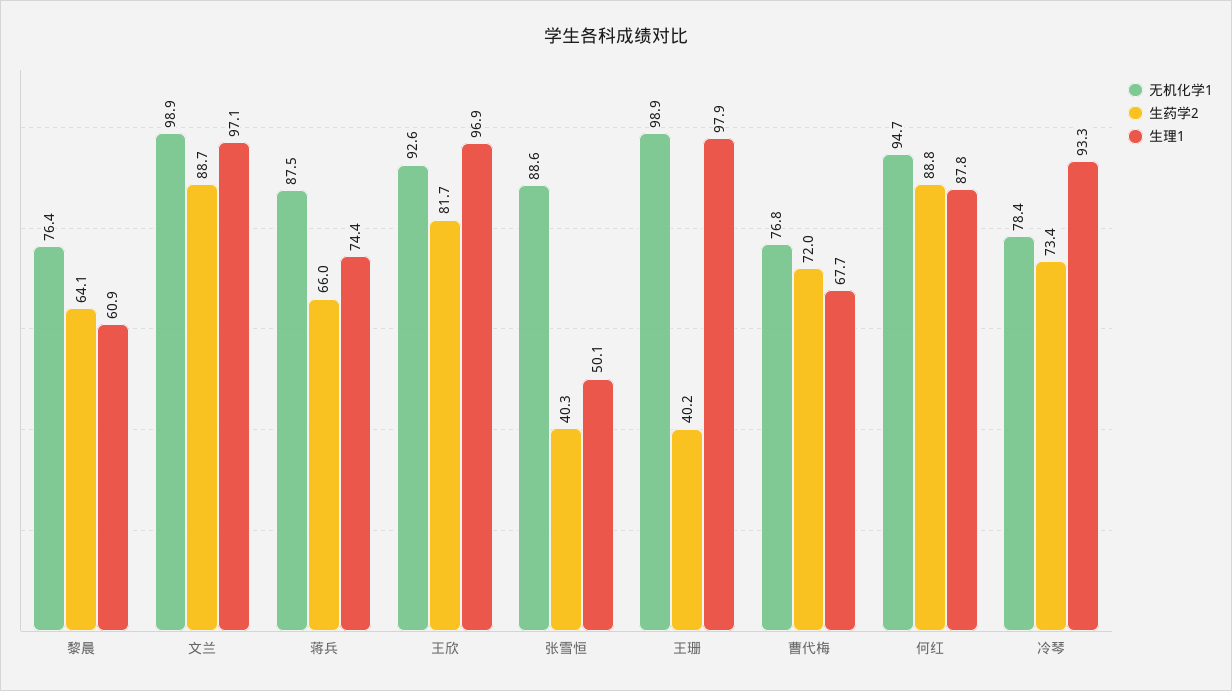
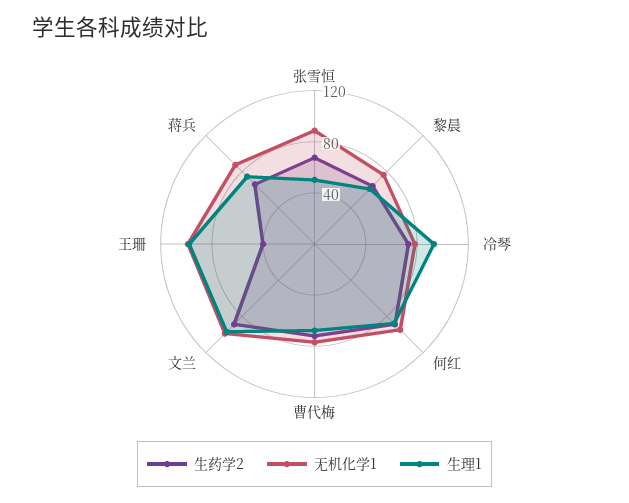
无机化学1, 王欣: 92.6 -> none
生药学2, 王欣: 81.7 -> none
生理1, 王欣: 96.9 -> none
生药学2, 张雪恒: 40.3 -> 70

